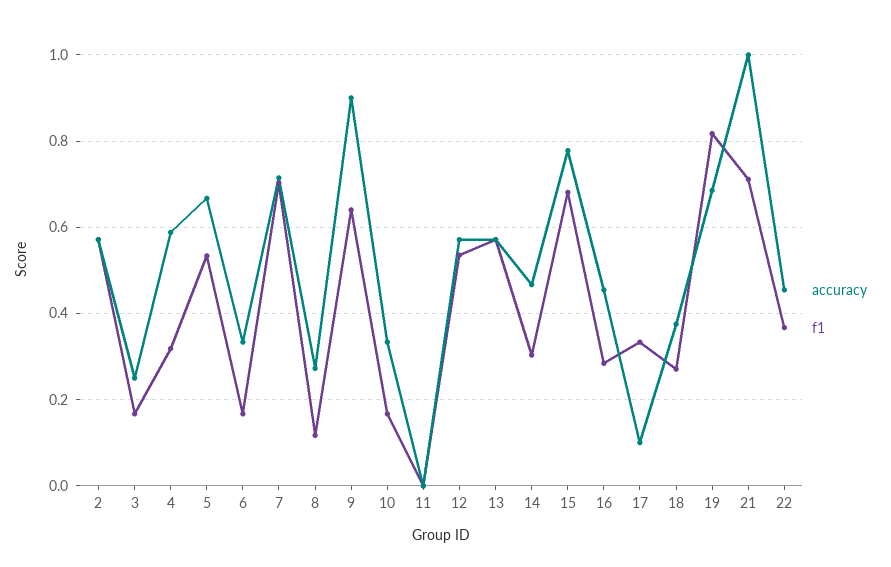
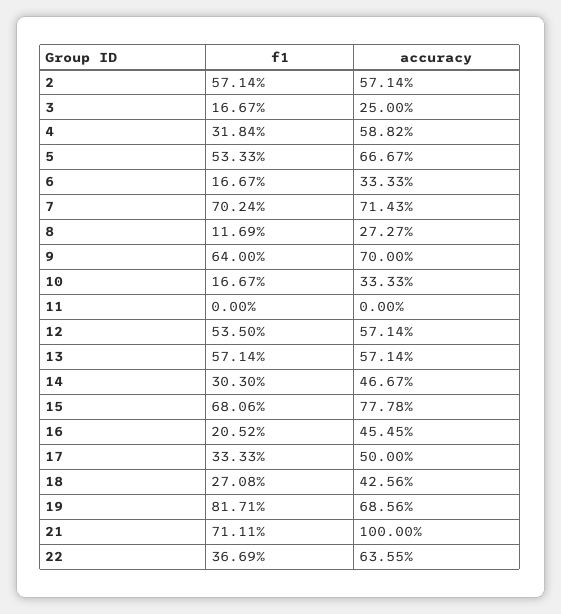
accuracy, 9: 0.9 -> 0.7
f1, 16: 0.28 -> 0.2052
accuracy, 17: 0.1 -> 0.5
accuracy, 18: 0.38 -> 0.4256
accuracy, 22: 0.46 -> 0.6355

